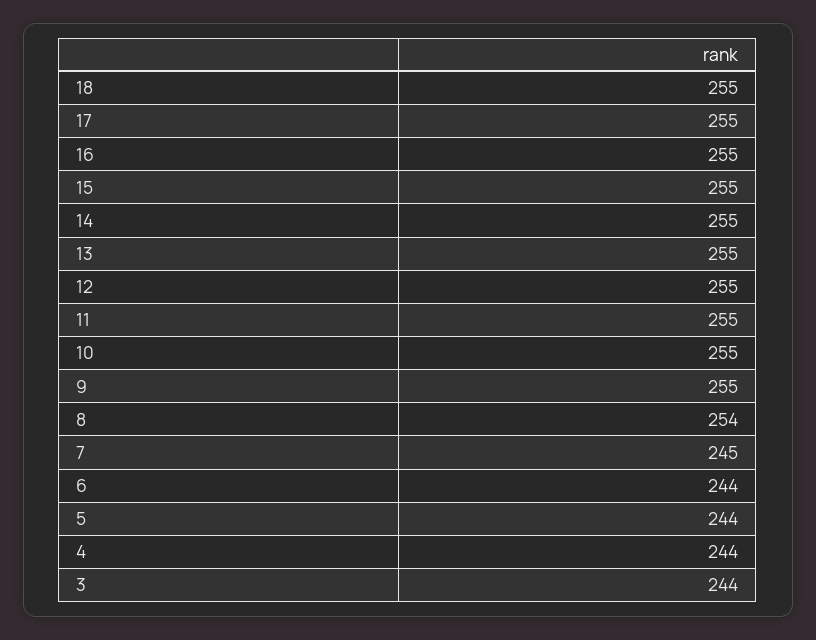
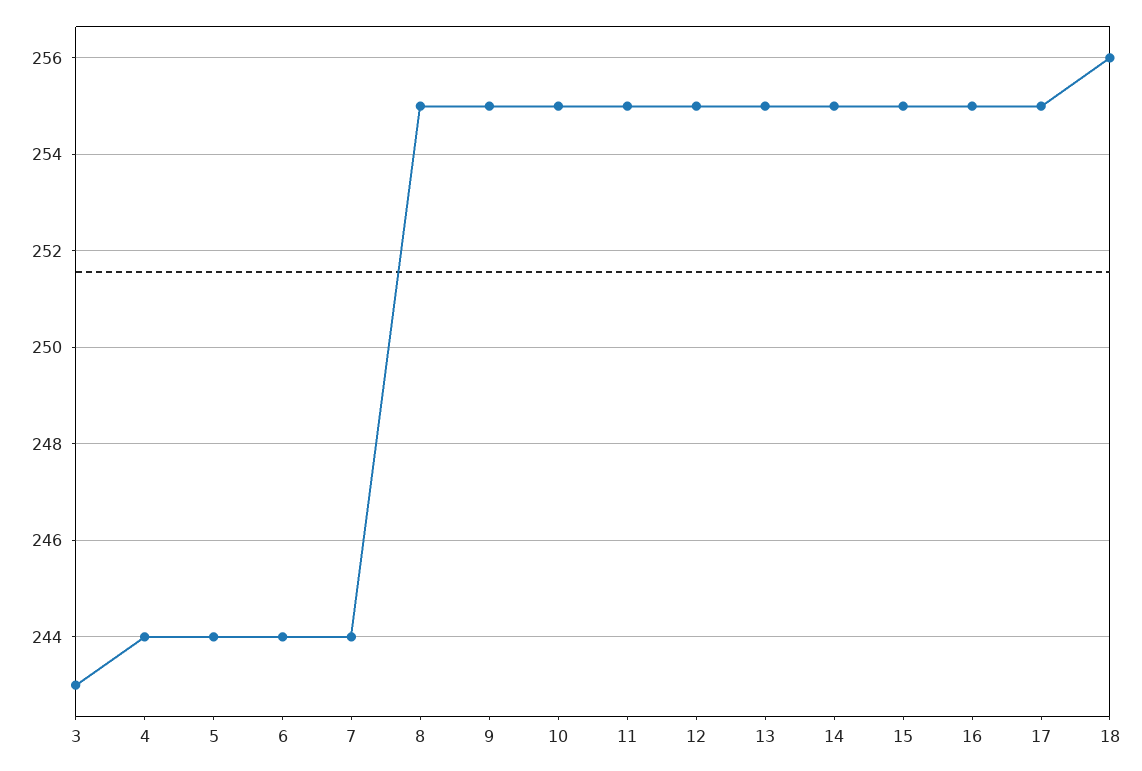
18: 255 -> 256
8: 254 -> 255
7: 245 -> 244
3: 244 -> 243

